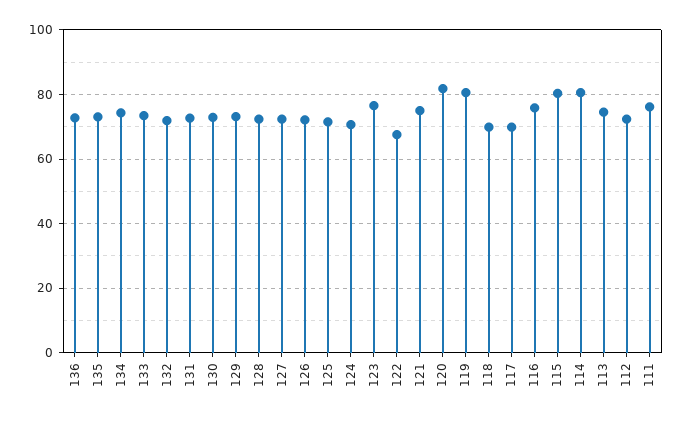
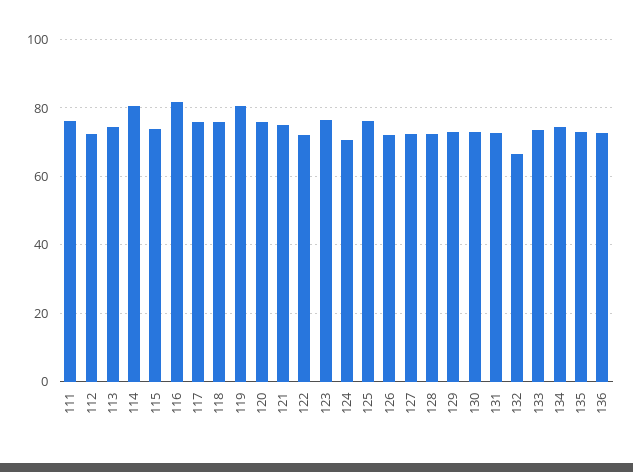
132: 72 -> 66
125: 72 -> 76
122: 68 -> 72
120: 82 -> 76
118: 70 -> 76
117: 70 -> 76
116: 76 -> 82
115: 80 -> 74

